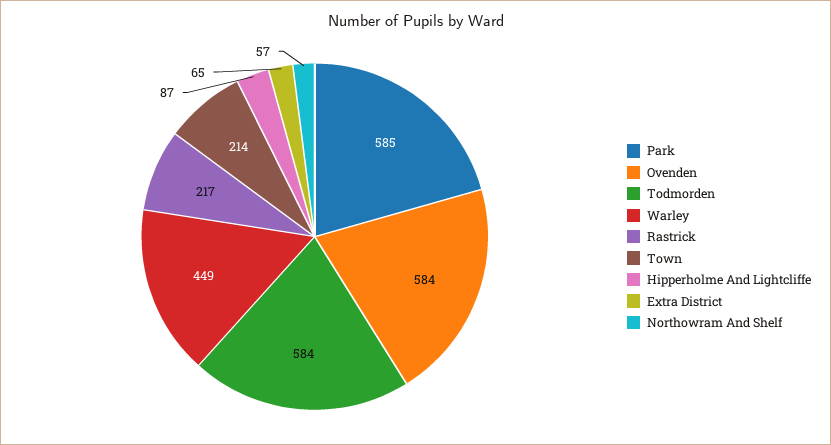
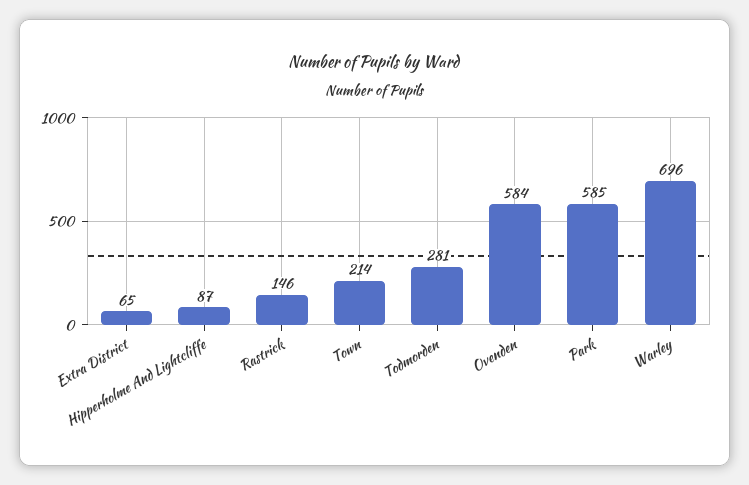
Todmorden: 584 -> 281
Warley: 449 -> 696
Rastrick: 217 -> 146
Northowram And Shelf: 57 -> none

